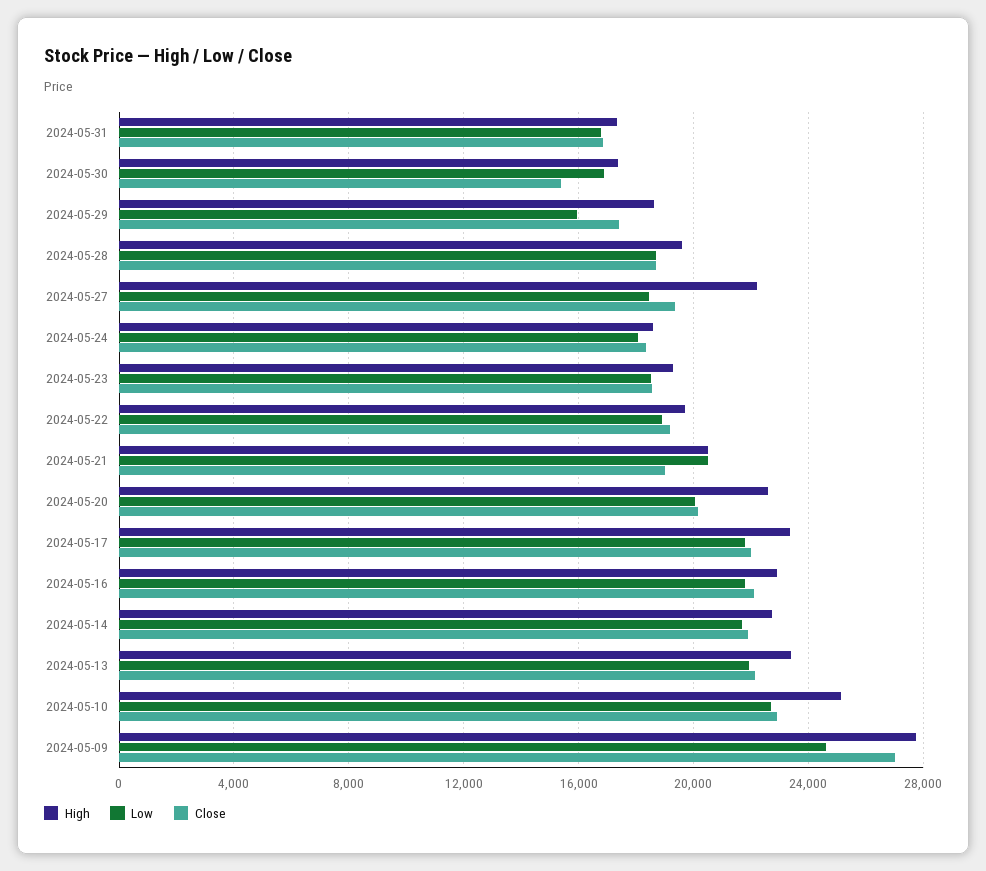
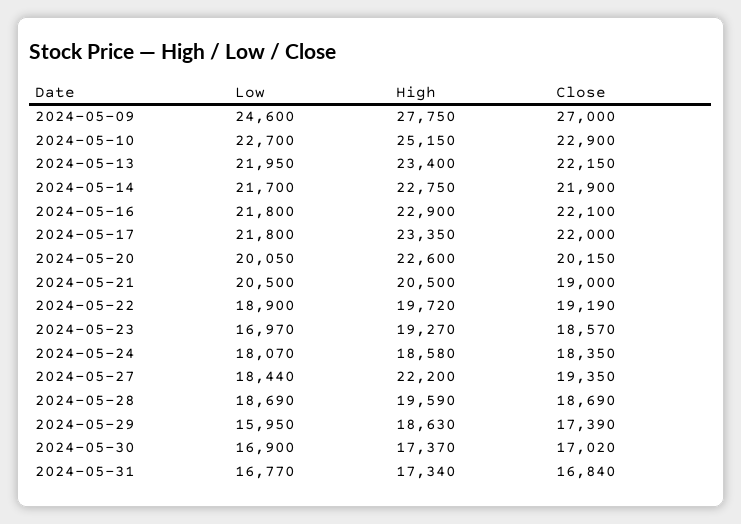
Close, 2024-05-30: 15500 -> 17020
Low, 2024-05-23: 18500 -> 16970

